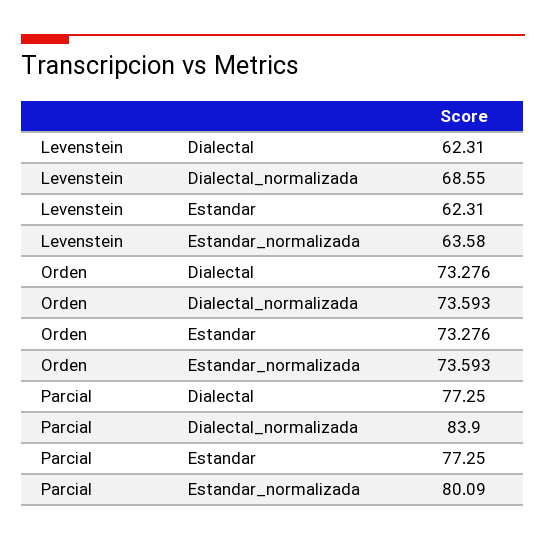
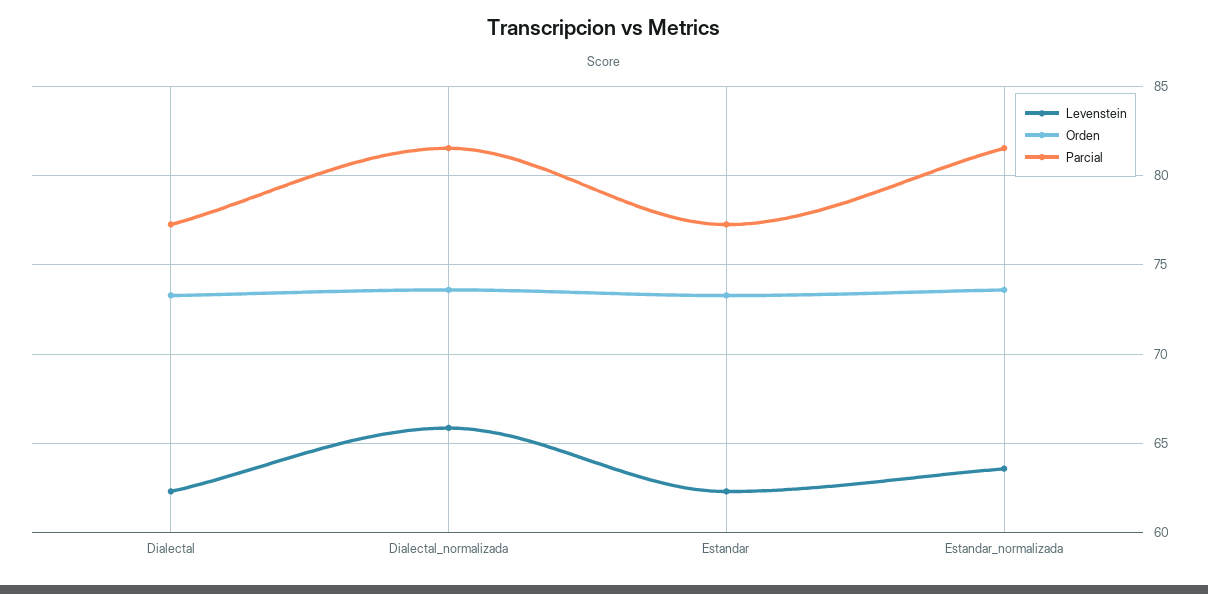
Levenstein, Dialectal_normalizada: 68.55 -> 66
Parcial, Dialectal_normalizada: 83.9 -> 81.5
Parcial, Estandar_normalizada: 80.09 -> 81.5

